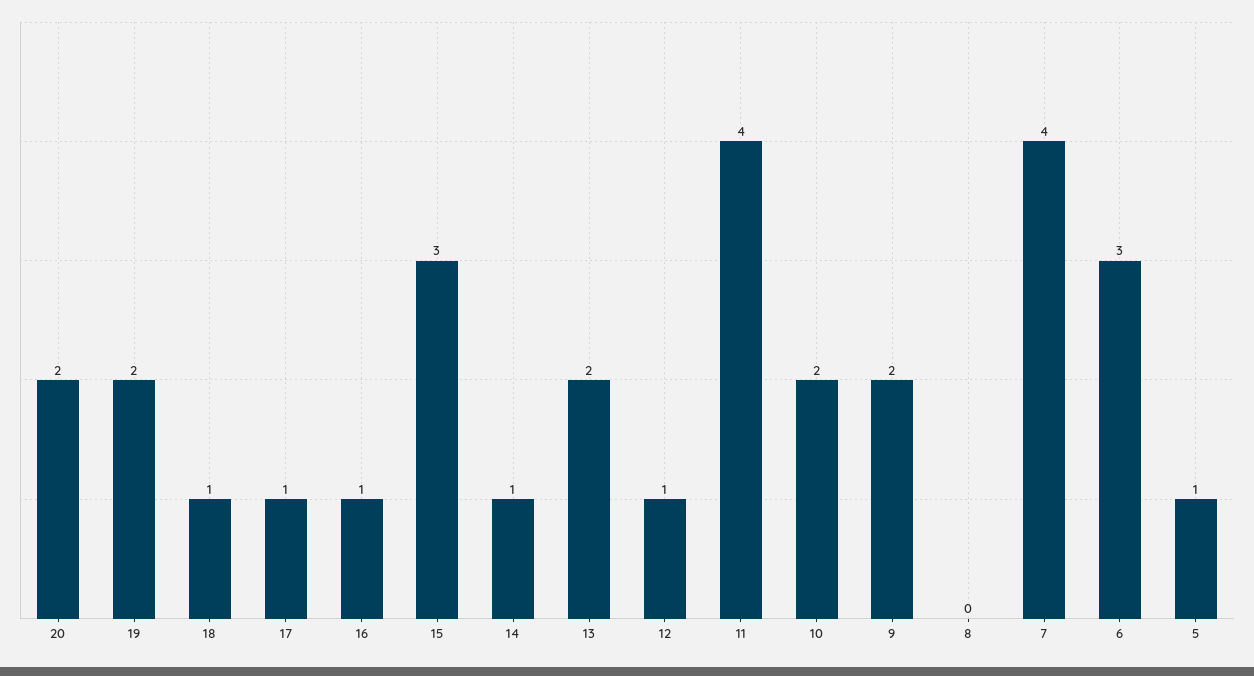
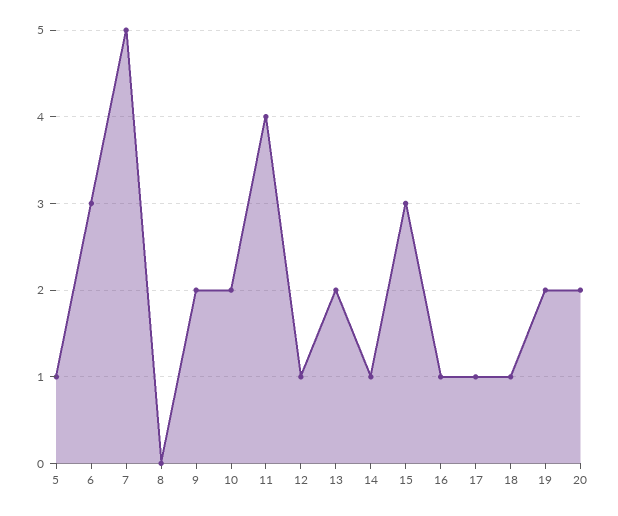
7: 4 -> 5

